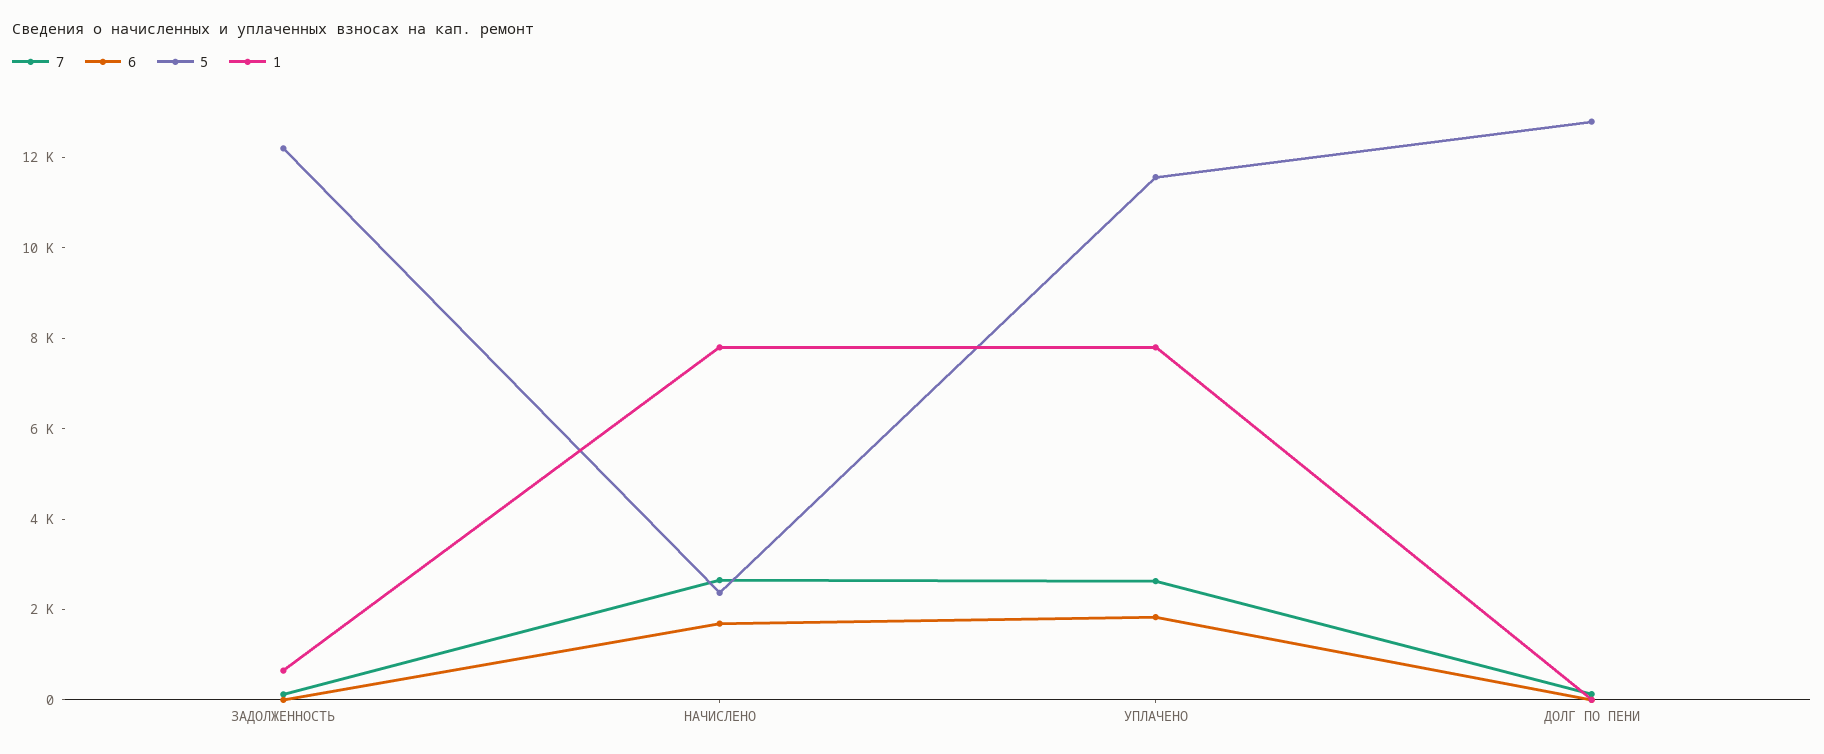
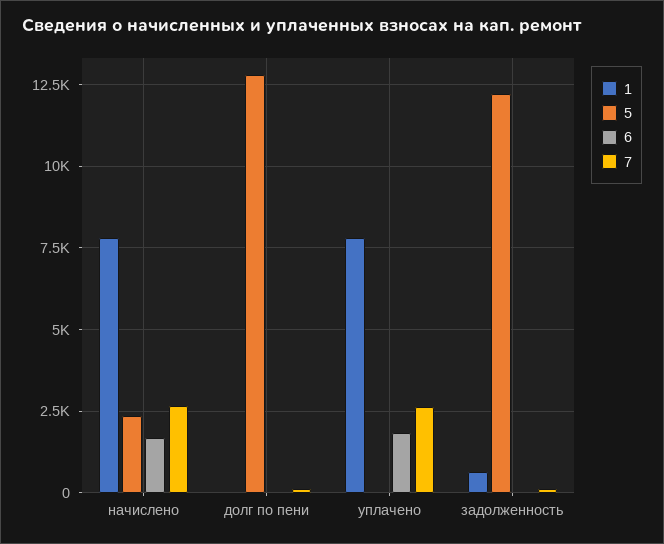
5, УПЛАЧЕНО: 11500 -> 0

